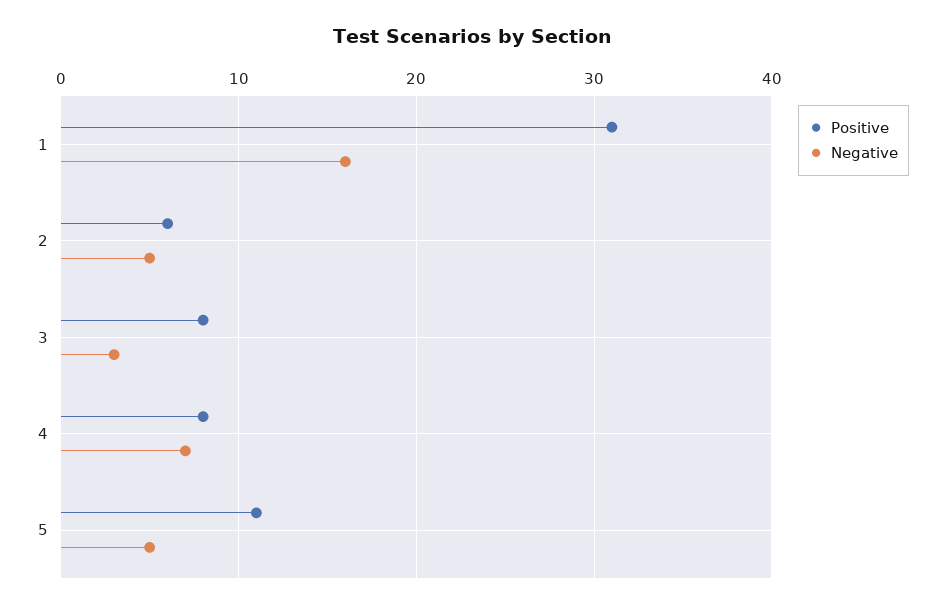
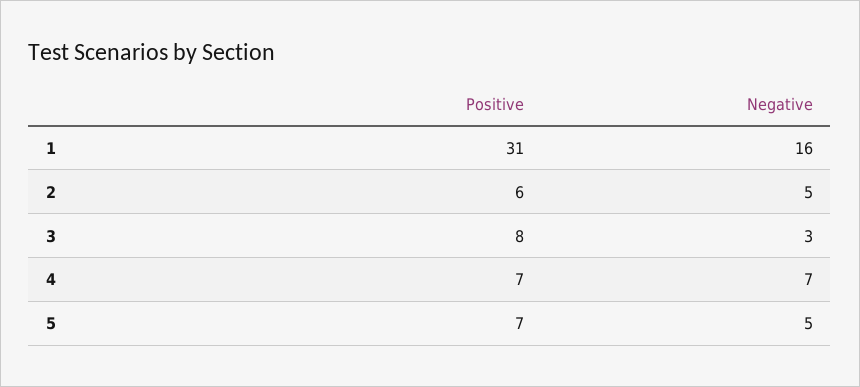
Positive, 4: 8 -> 7
Positive, 5: 11 -> 7

